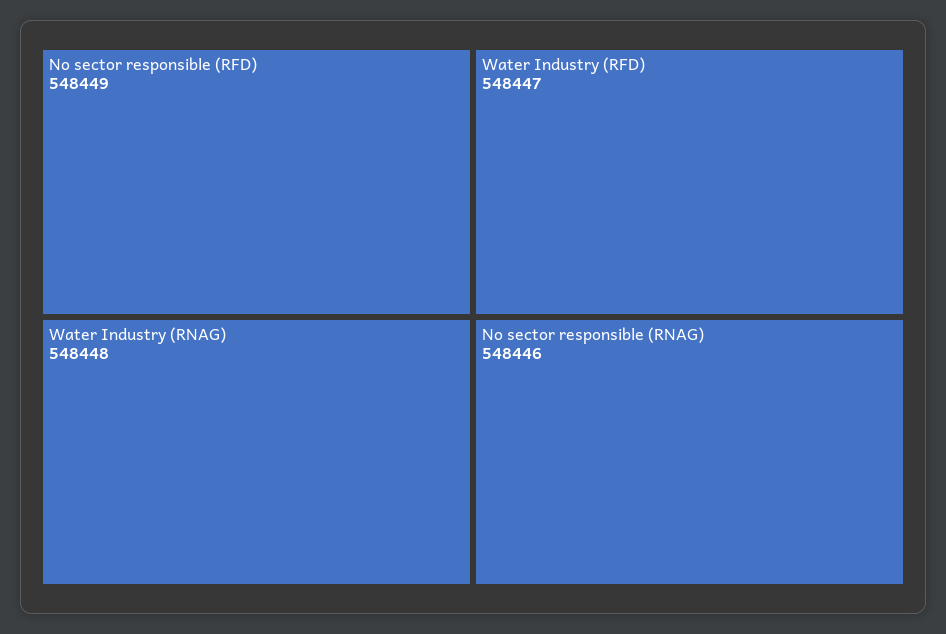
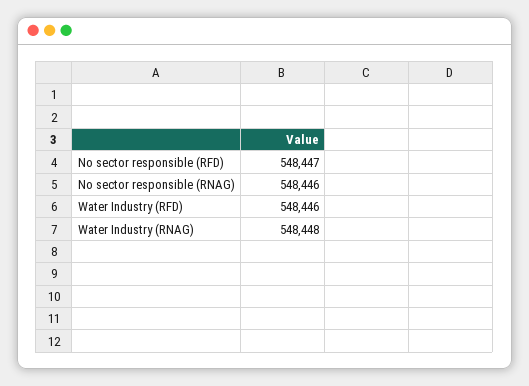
No sector responsible (RFD): 548449 -> 548447
Water Industry (RFD): 548447 -> 548446

